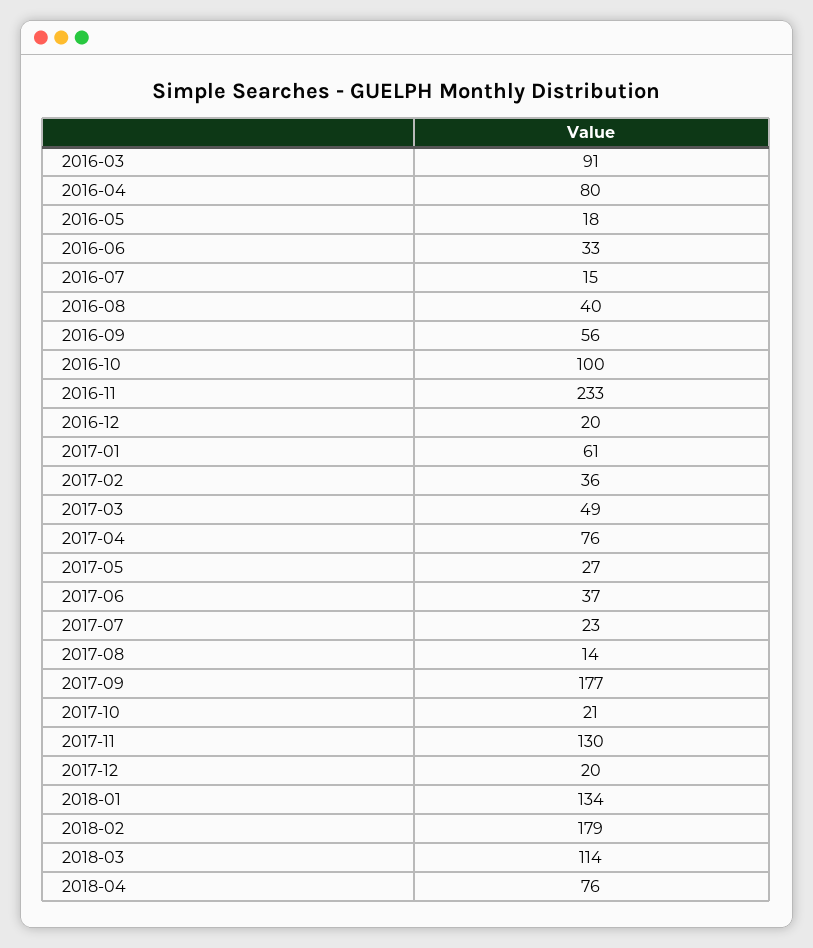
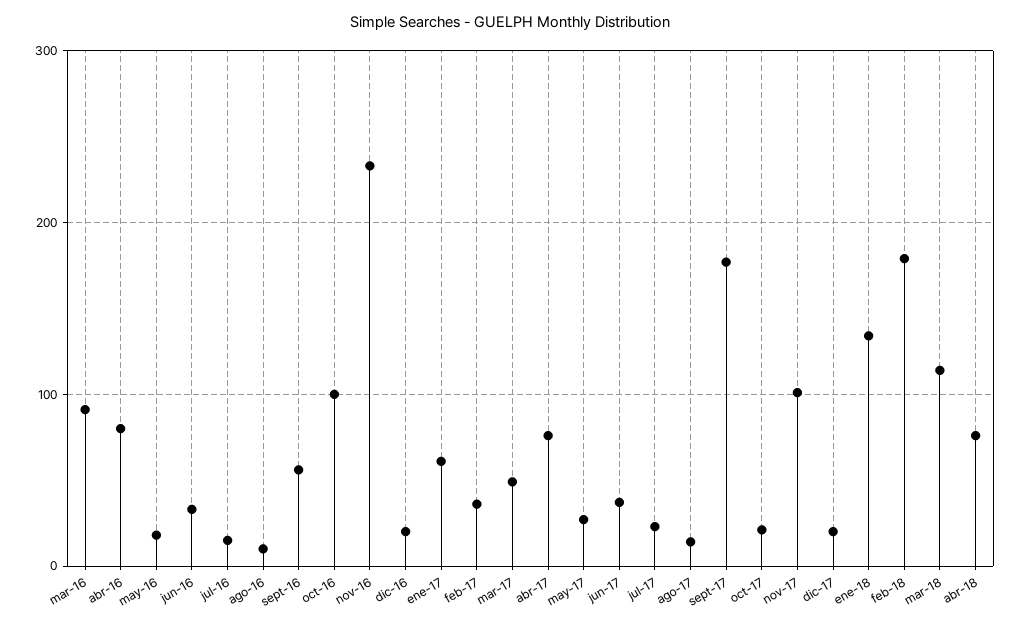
2016-08: 40 -> 10
2017-11: 130 -> 100

